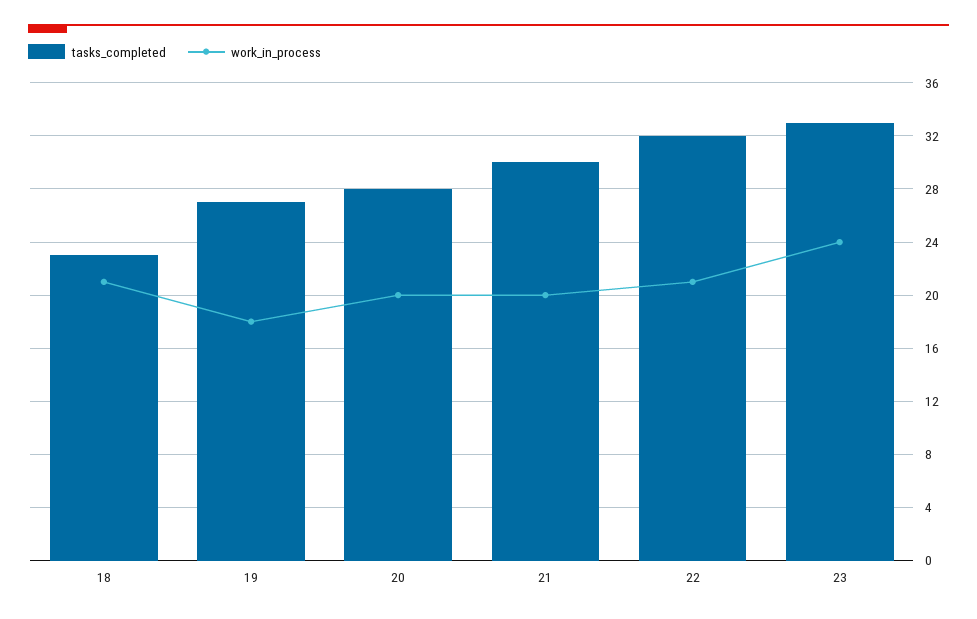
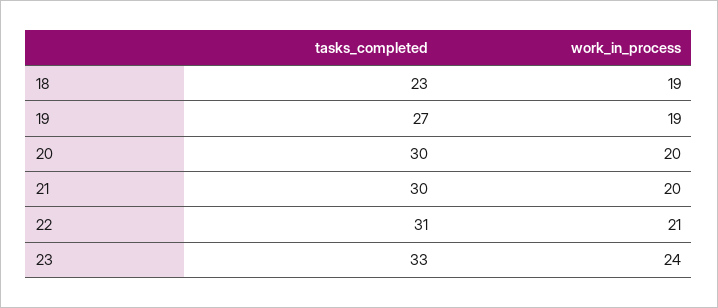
work_in_process, 18: 21 -> 19
work_in_process, 19: 18 -> 19
tasks_completed, 20: 28 -> 30
tasks_completed, 22: 32 -> 31

